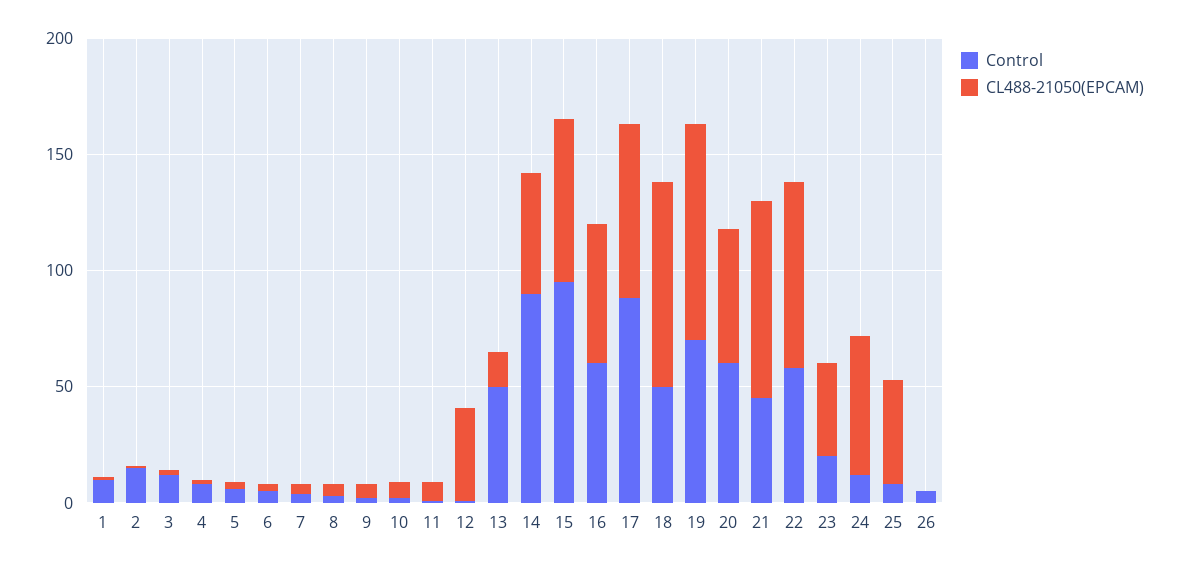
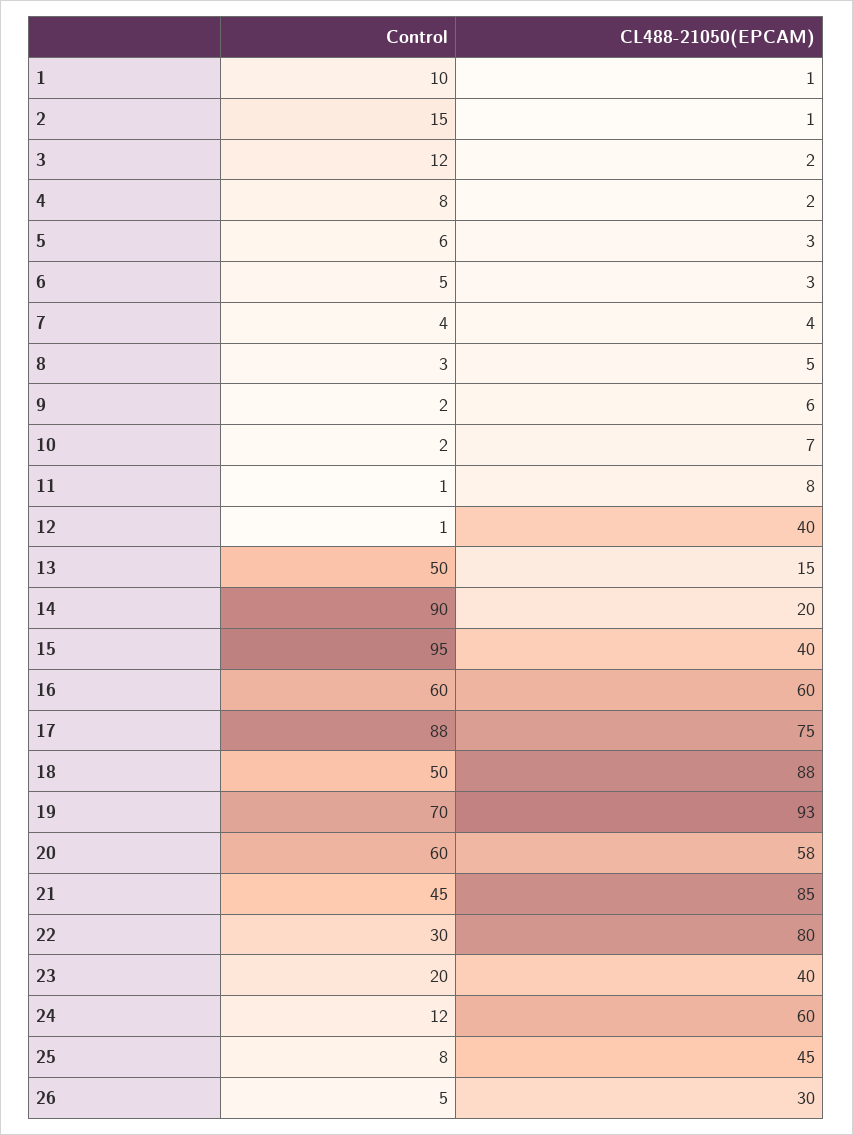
CL488-21050(EPCAM), 14: 50 -> 20
CL488-21050(EPCAM), 15: 70 -> 40
Control, 22: 60 -> 30
CL488-21050(EPCAM), 26: 0 -> 30

